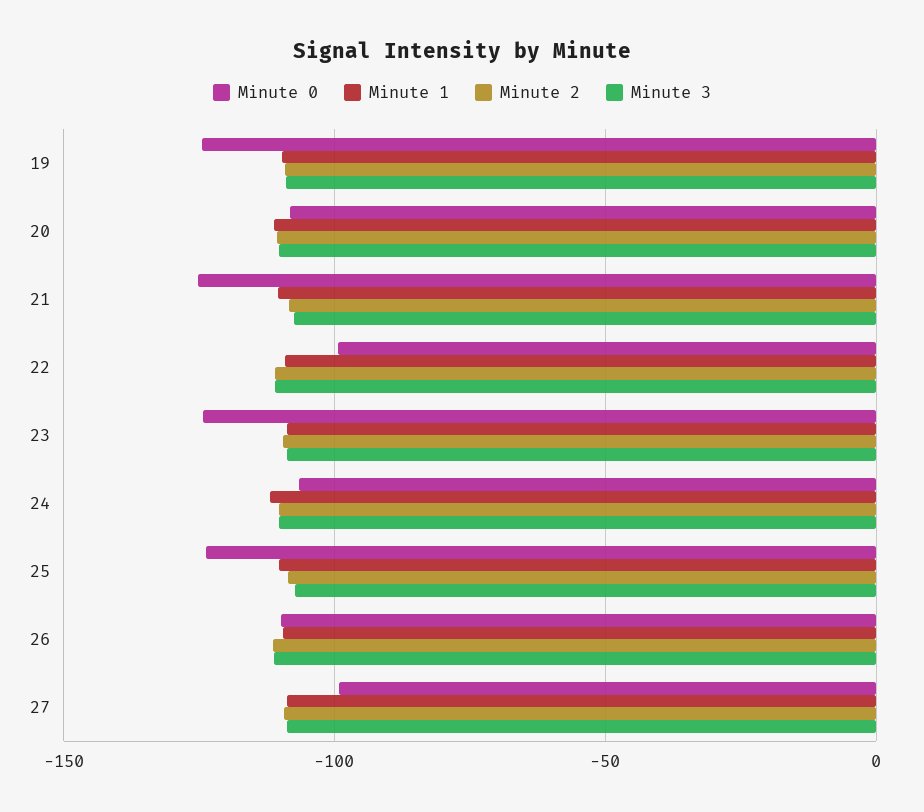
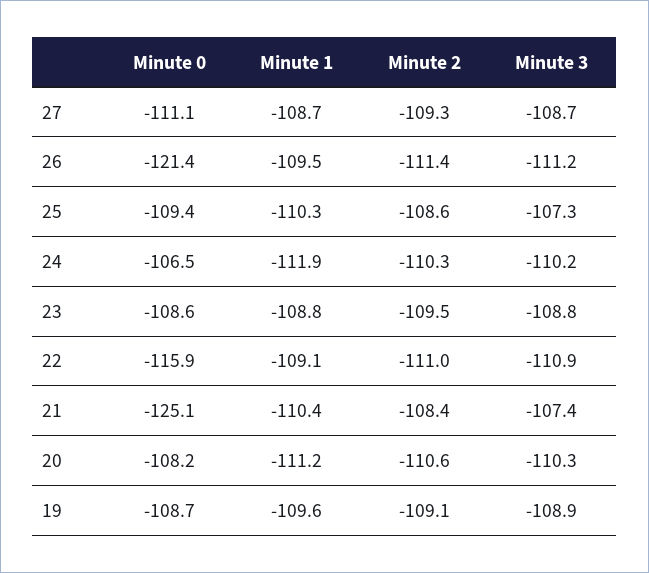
Minute 0, 19: -125 -> -108.7
Minute 0, 22: -100 -> -115.9
Minute 0, 23: -125 -> -108.6
Minute 0, 25: -125 -> -109.4
Minute 0, 26: -110 -> -121.4
Minute 0, 27: -100 -> -111.1

